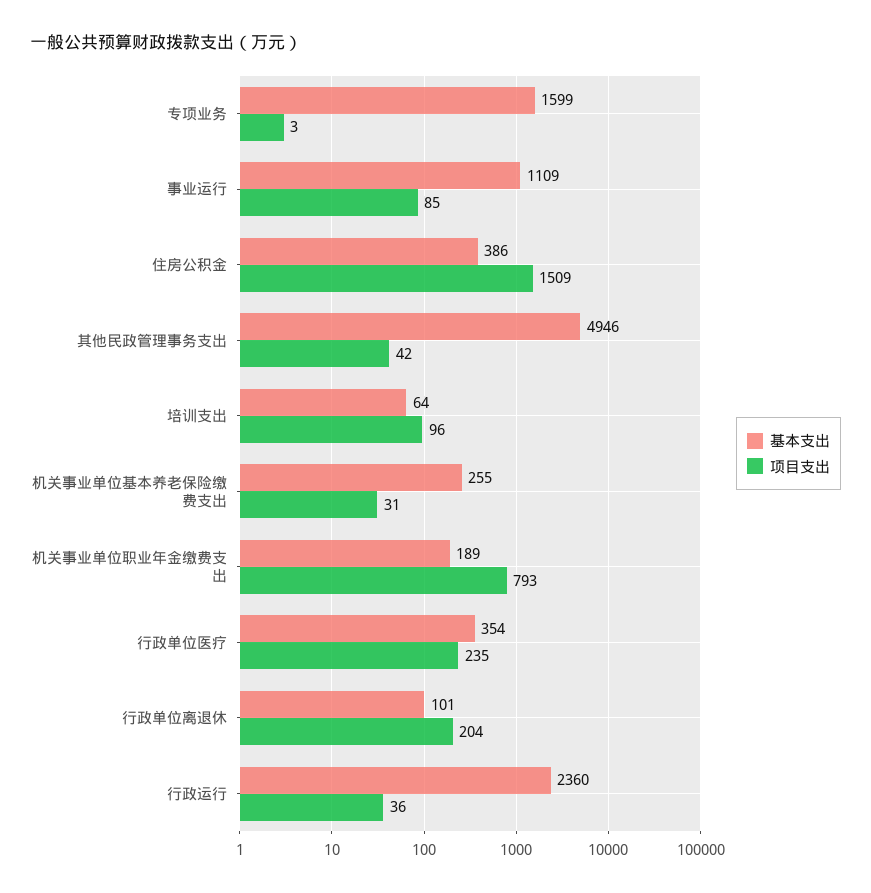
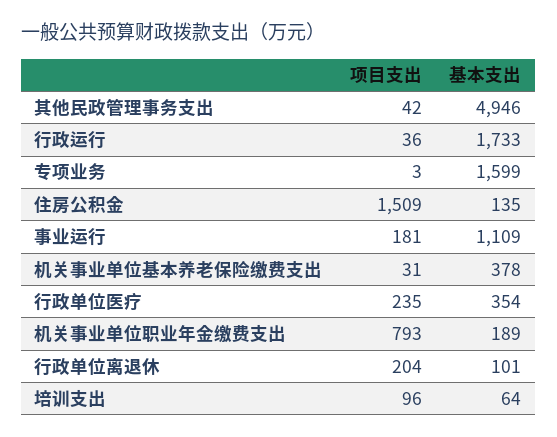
项目支出, 事业运行: 85 -> 181
基本支出, 住房公积金: 386 -> 135
基本支出, 机关事业单位基本养老保险缴费支出: 255 -> 378
基本支出, 行政运行: 2360 -> 1733

